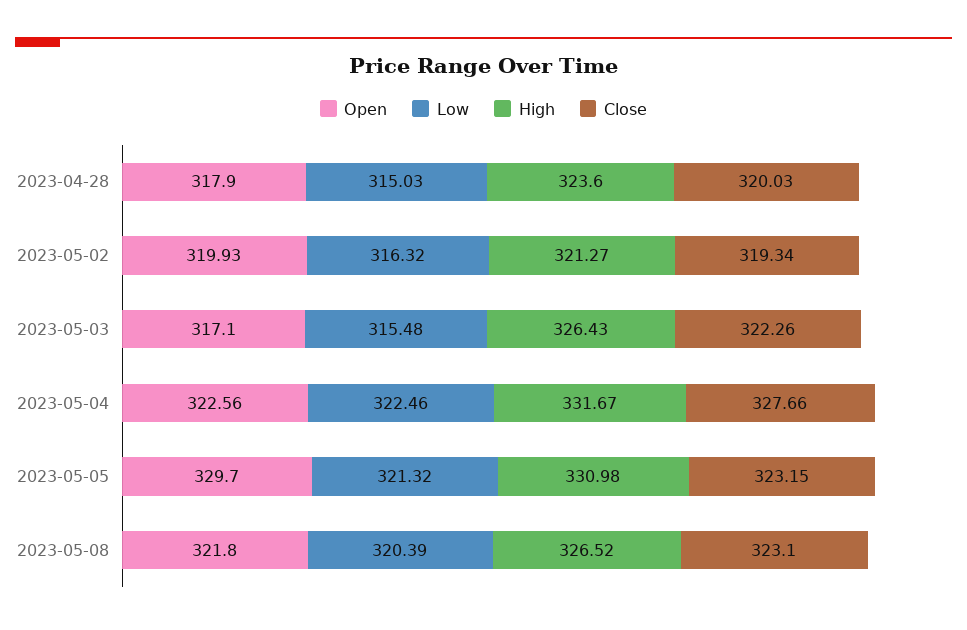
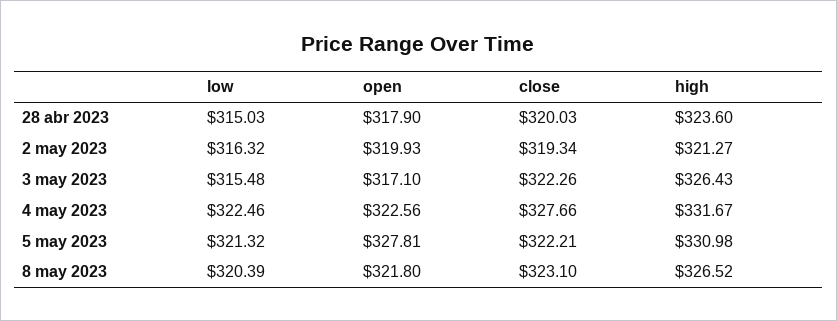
Open, 2023-05-05: 329.7 -> 327.81
Close, 2023-05-05: 323.15 -> 322.21

